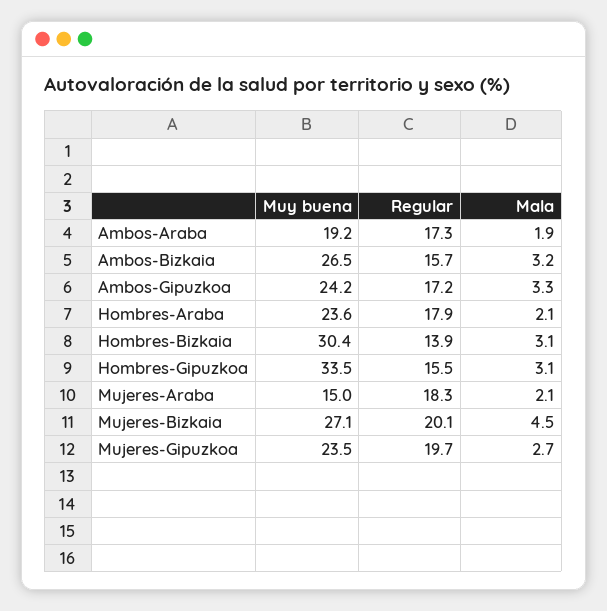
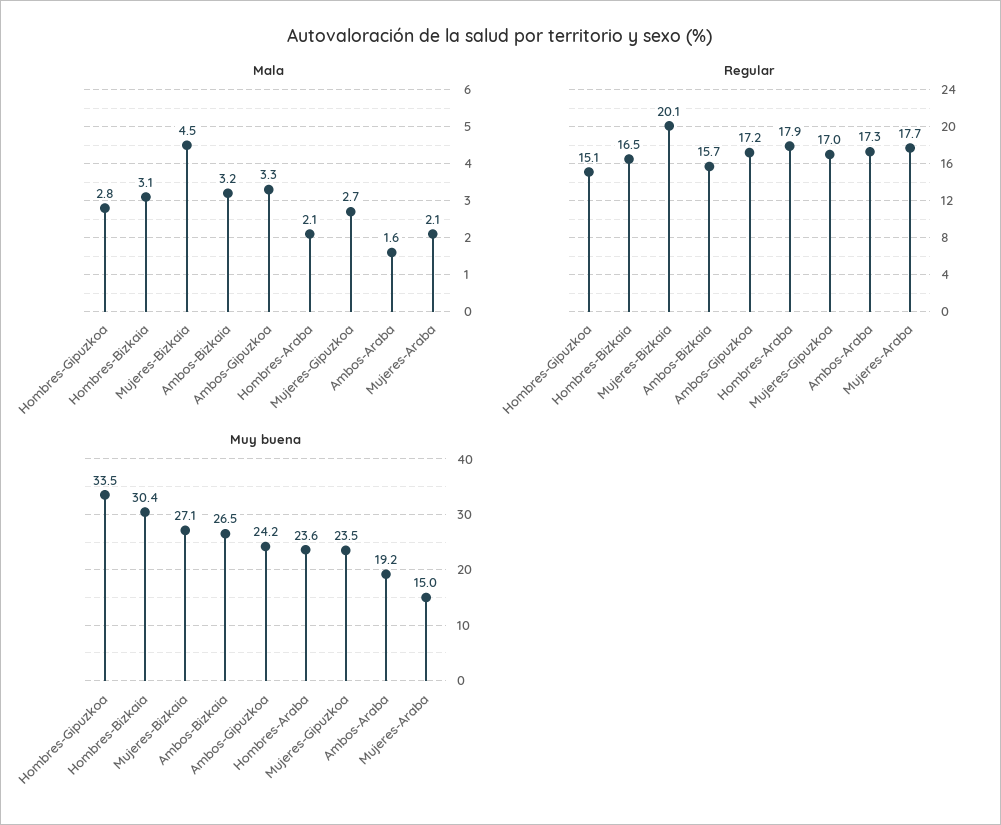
Mala, Ambos-Araba: 1.9 -> 1.6
Regular, Hombres-Bizkaia: 13.9 -> 16.5
Regular, Hombres-Gipuzkoa: 15.5 -> 15.1
Mala, Hombres-Gipuzkoa: 3.1 -> 2.8
Regular, Mujeres-Araba: 18.3 -> 17.7
Regular, Mujeres-Gipuzkoa: 19.7 -> 17

